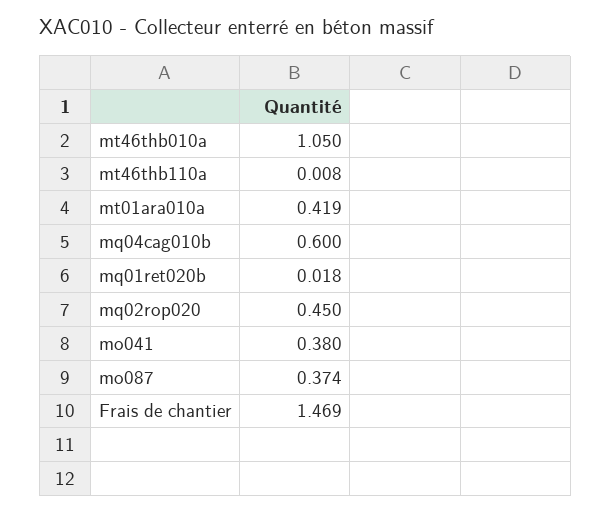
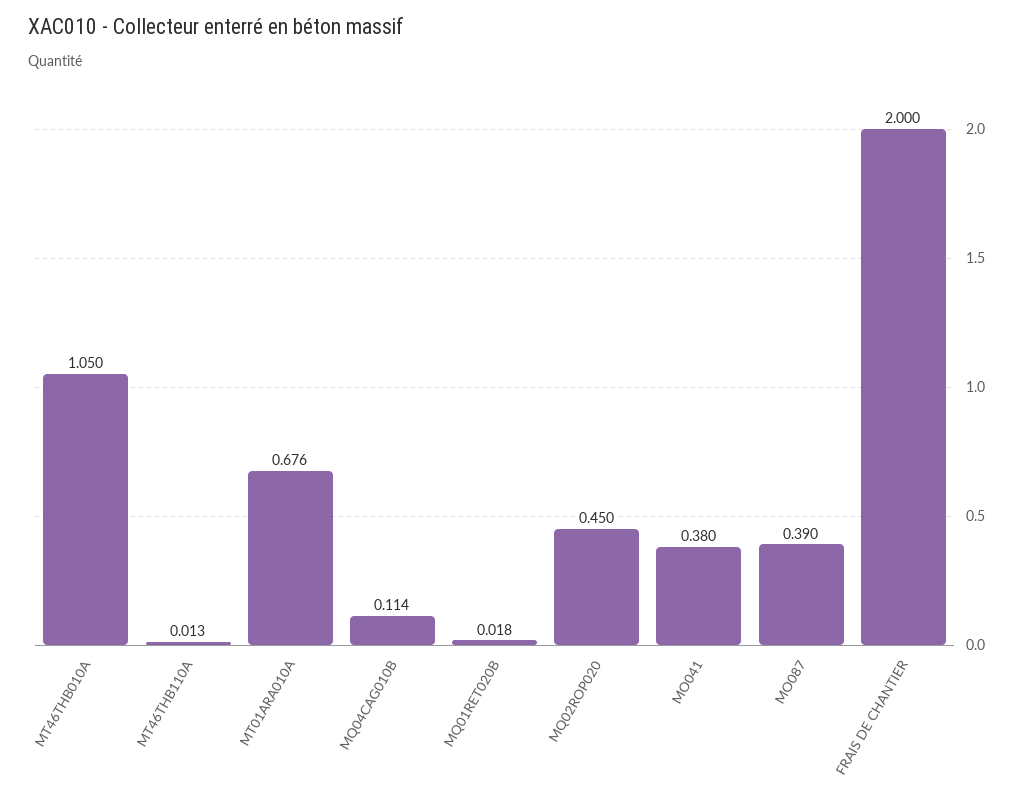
mt46thb110a: 0.008 -> 0.013
mt01ara010a: 0.419 -> 0.676
mq04cag010b: 0.6 -> 0.114
mo087: 0.374 -> 0.39
Frais de chantier: 1.469 -> 2

